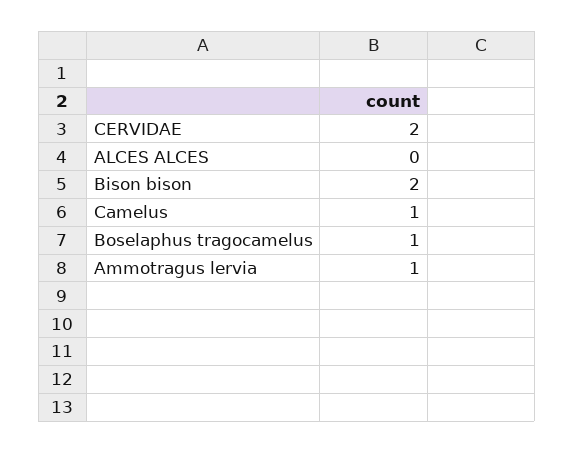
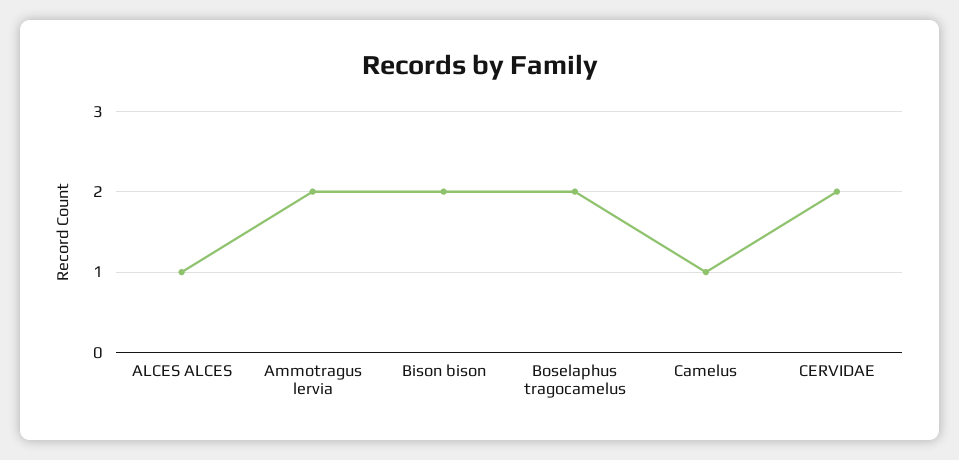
ALCES ALCES: 0 -> 1
Boselaphus tragocamelus: 1 -> 2
Ammotragus lervia: 1 -> 2

